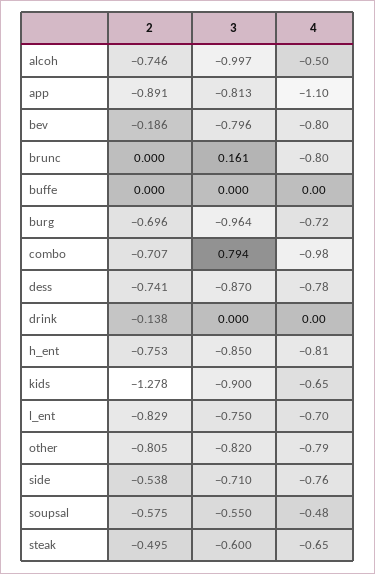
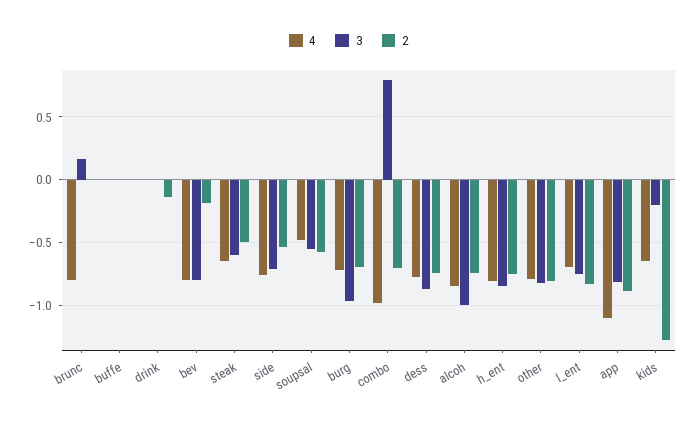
4, alcoh: -0.5 -> -0.85
3, kids: -0.9 -> -0.2

